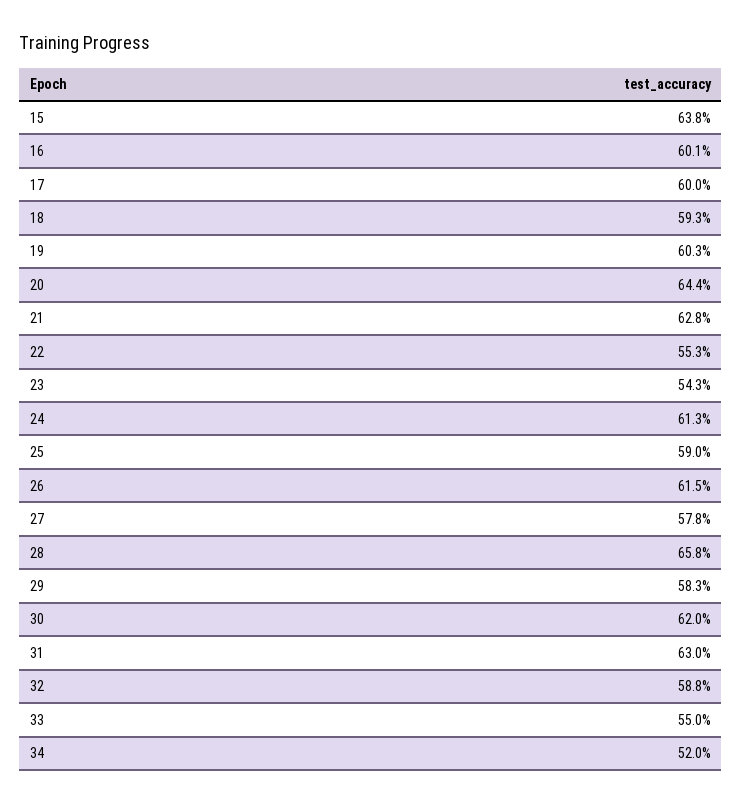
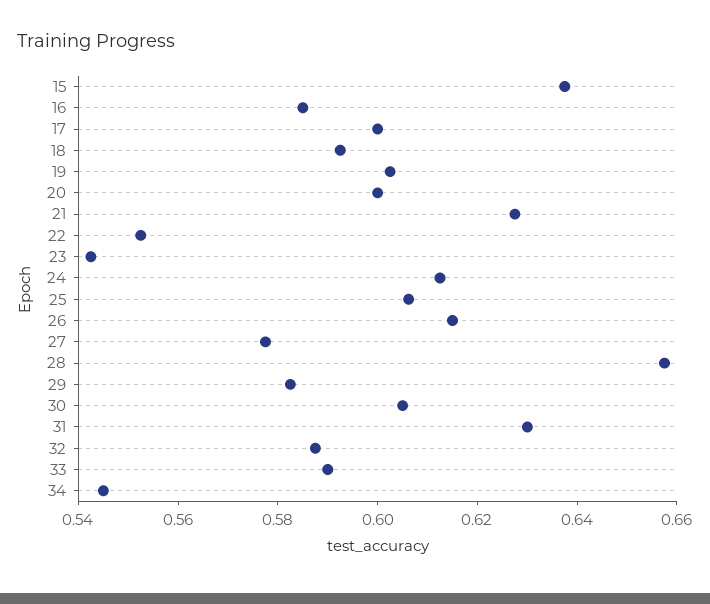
16: 0.601 -> 0.585
20: 0.644 -> 0.6
25: 0.59 -> 0.605
30: 0.62 -> 0.605
33: 0.55 -> 0.59
34: 0.52 -> 0.545

